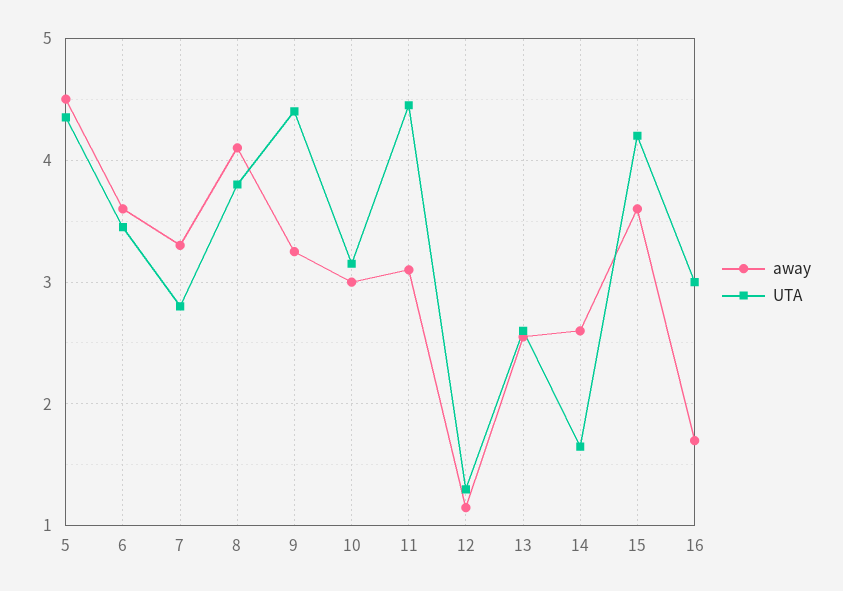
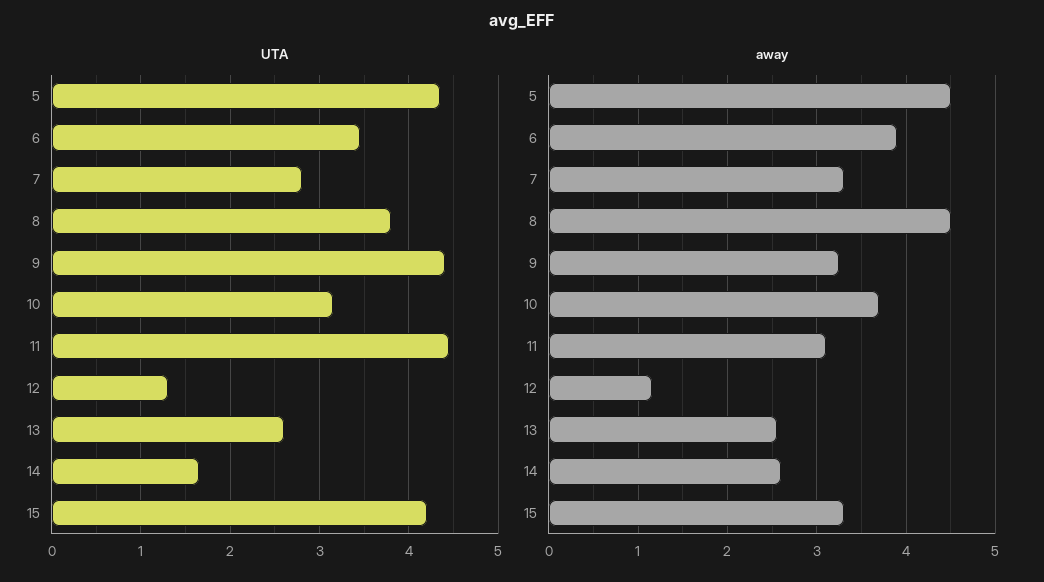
away, 6: 3.6 -> 3.9
away, 8: 4.1 -> 4.5
away, 10: 3 -> 3.7
away, 15: 3.6 -> 3.3
away, 16: 1.7 -> none
UTA, 16: 3 -> none

